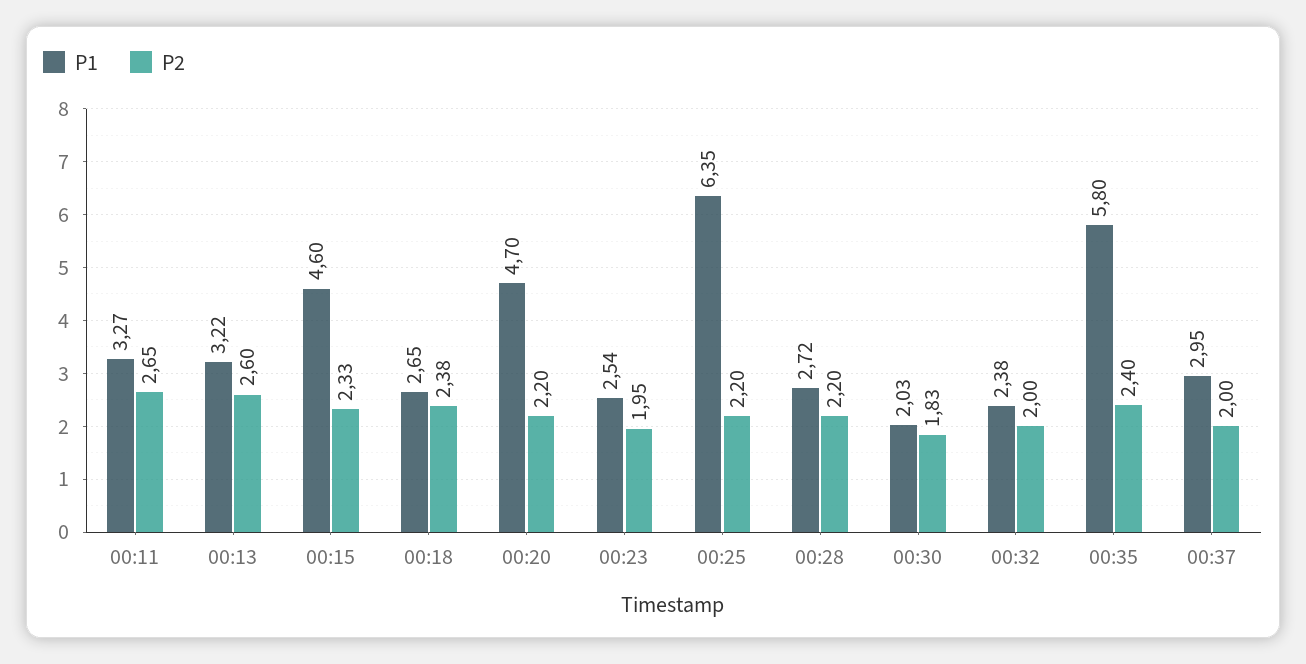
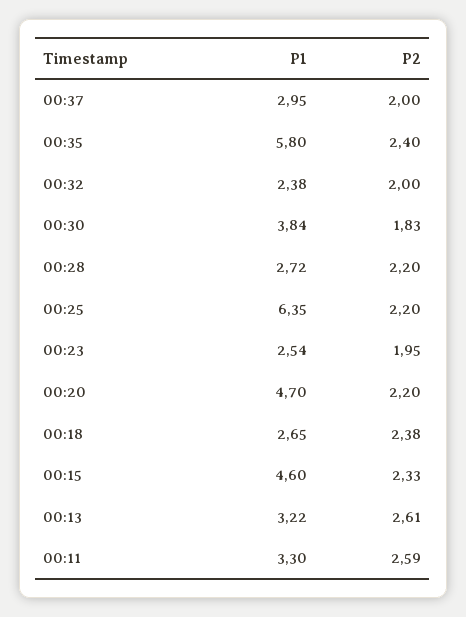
P1, 00:11: 3.27 -> 3.3
P2, 00:11: 2.65 -> 2.59
P2, 00:13: 2.6 -> 2.61
P1, 00:30: 2.03 -> 3.84

